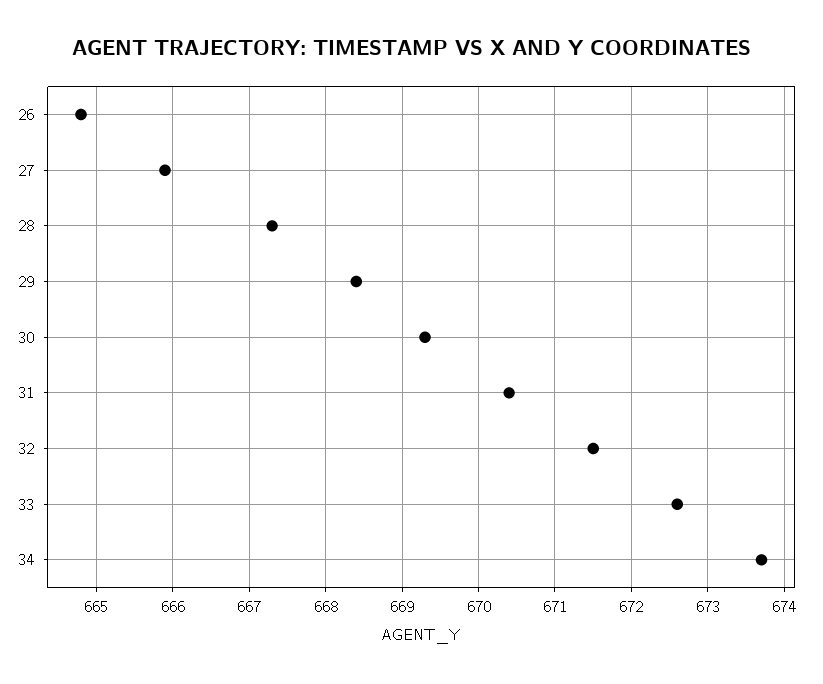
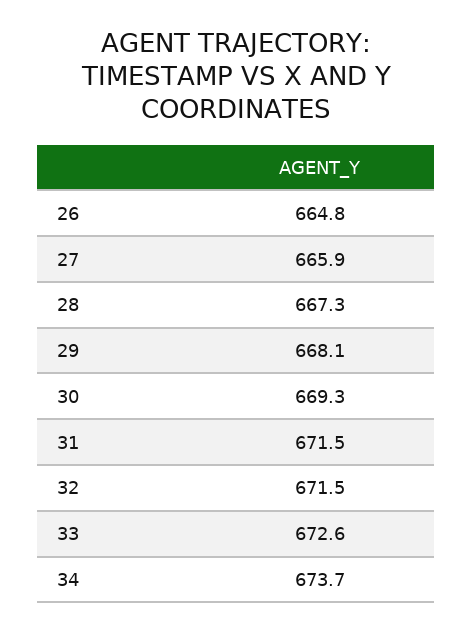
29: 668.4 -> 668.1
31: 670.4 -> 671.5

